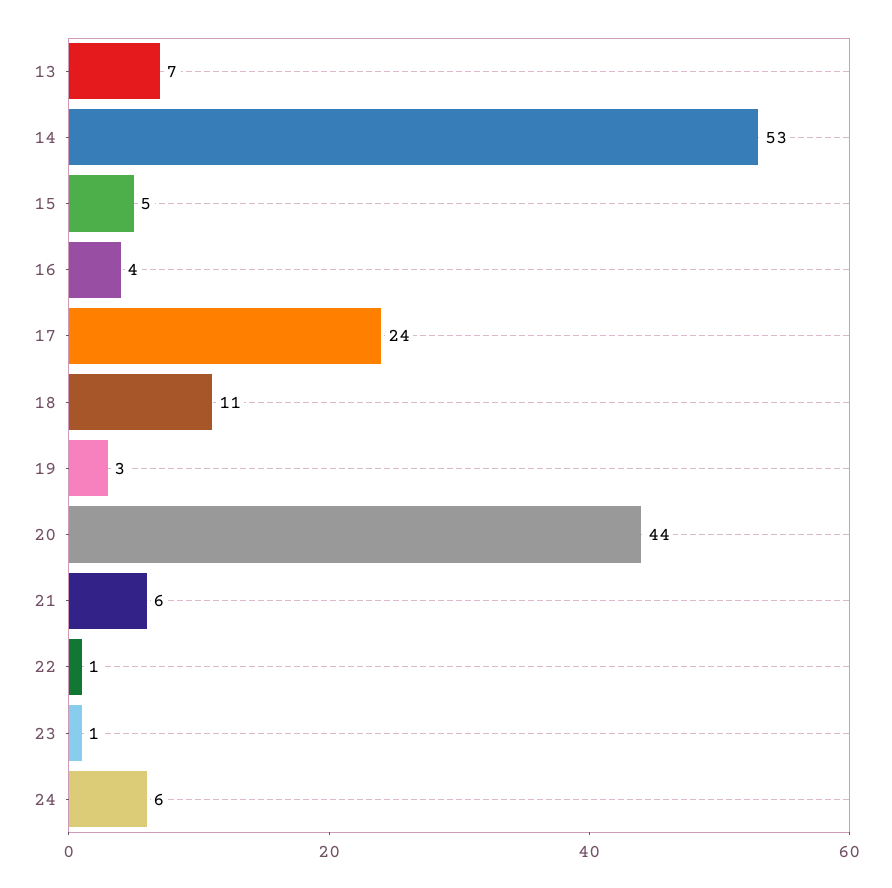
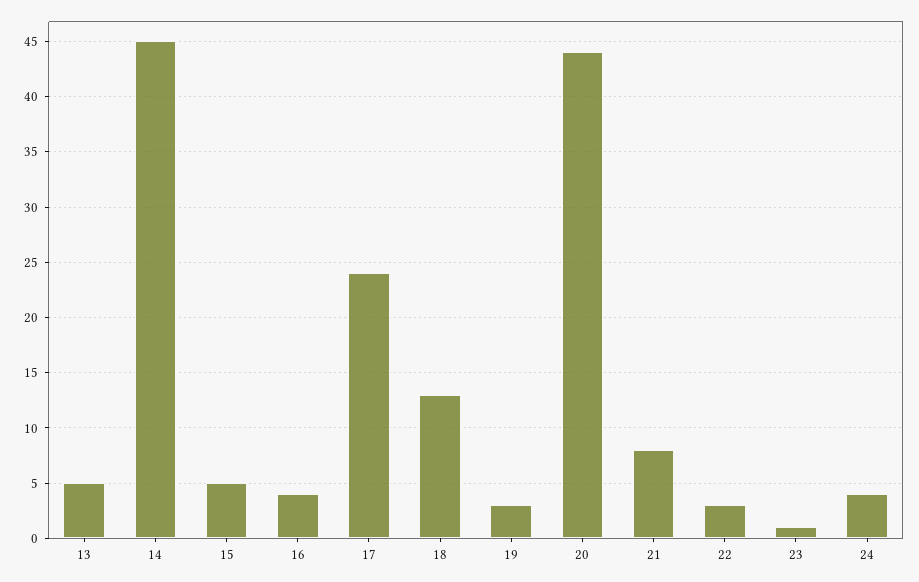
13: 7 -> 5
14: 53 -> 45
18: 11 -> 13
21: 6 -> 8
22: 1 -> 3
24: 6 -> 4

